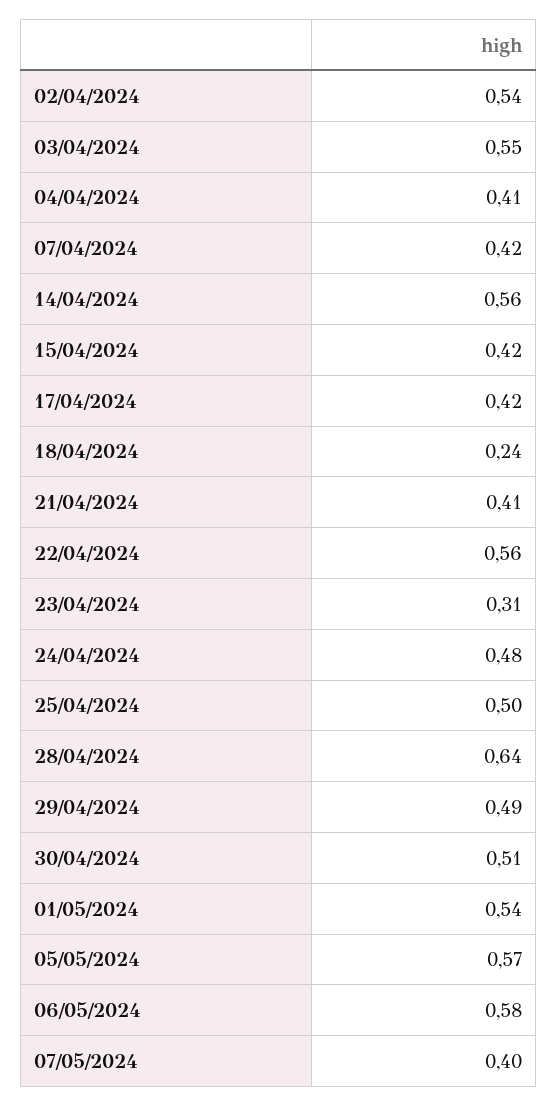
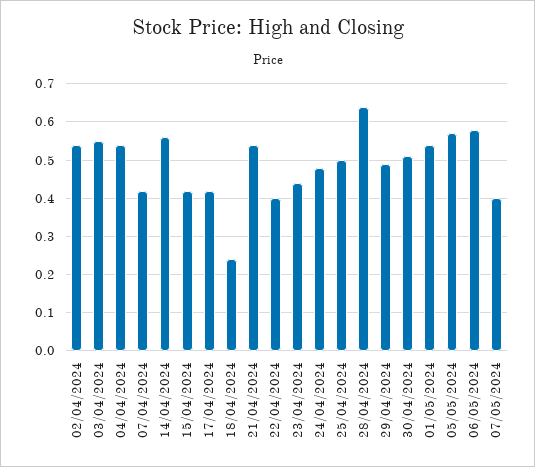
04/04/2024: 0.41 -> 0.55
21/04/2024: 0.41 -> 0.55
22/04/2024: 0.56 -> 0.4
23/04/2024: 0.31 -> 0.45

